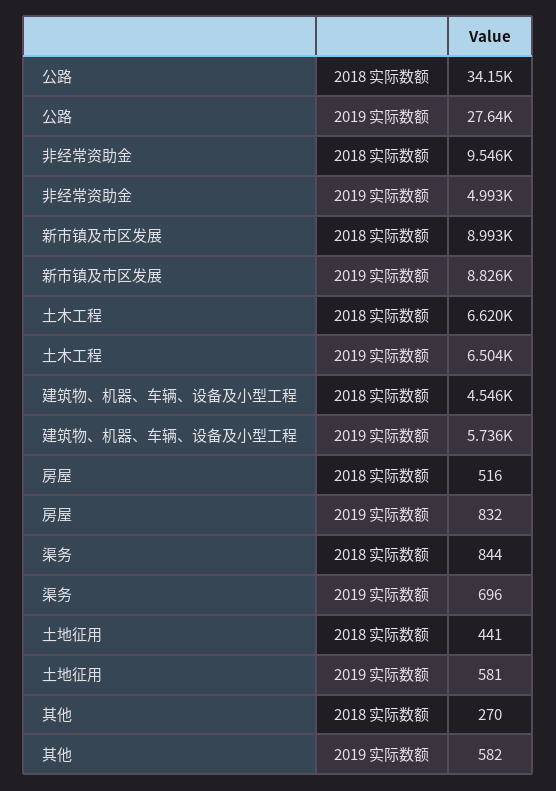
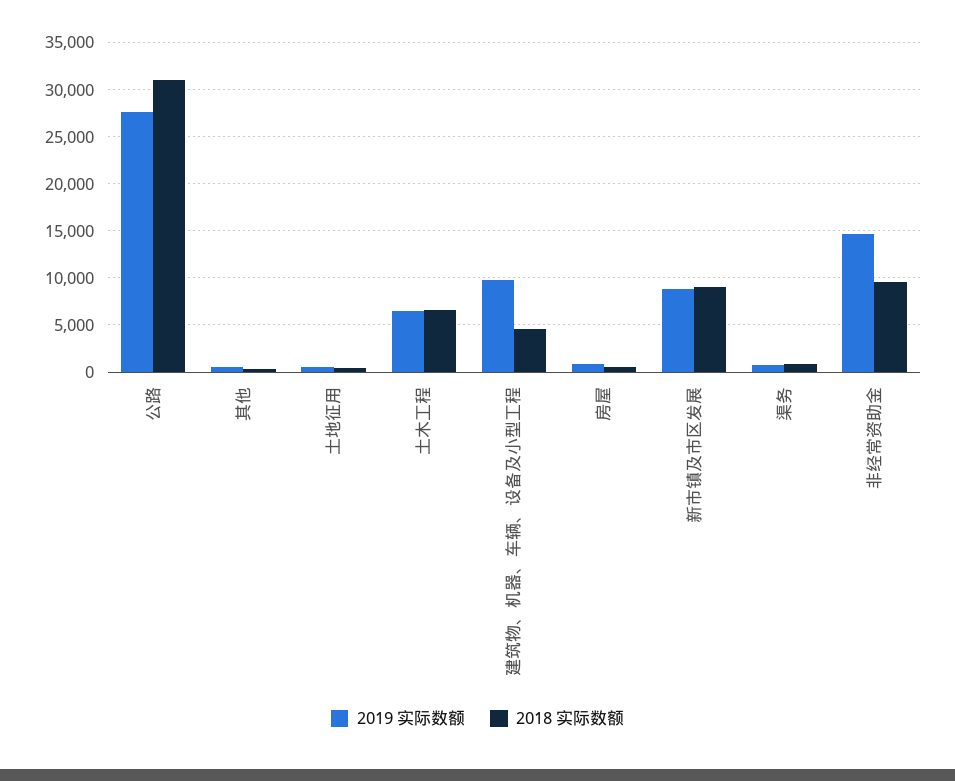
2018 实际数额, 公路: 34150 -> 31000
2019 实际数额, 非经常资助金: 4993 -> 15000
2019 实际数额, 建筑物、机器、车辆、设备及小型工程: 5736 -> 10000

